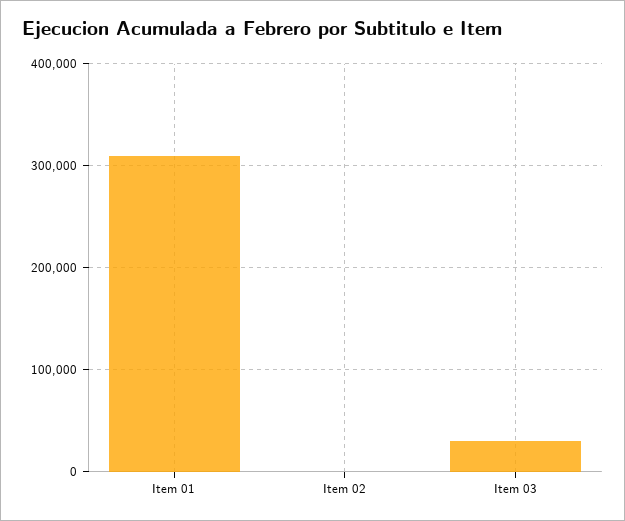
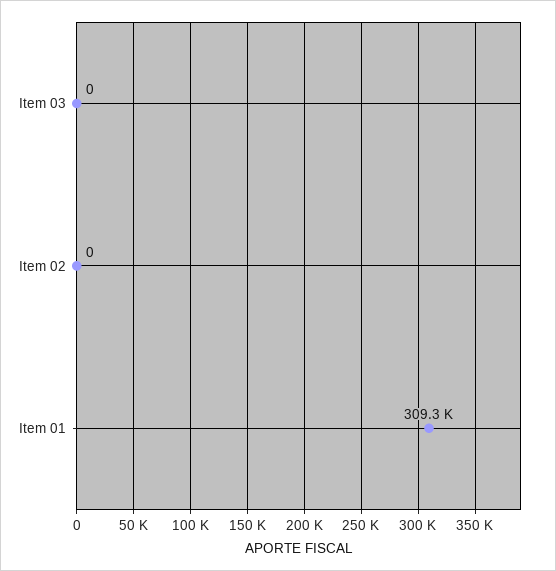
Item 03: 30000 -> 0

